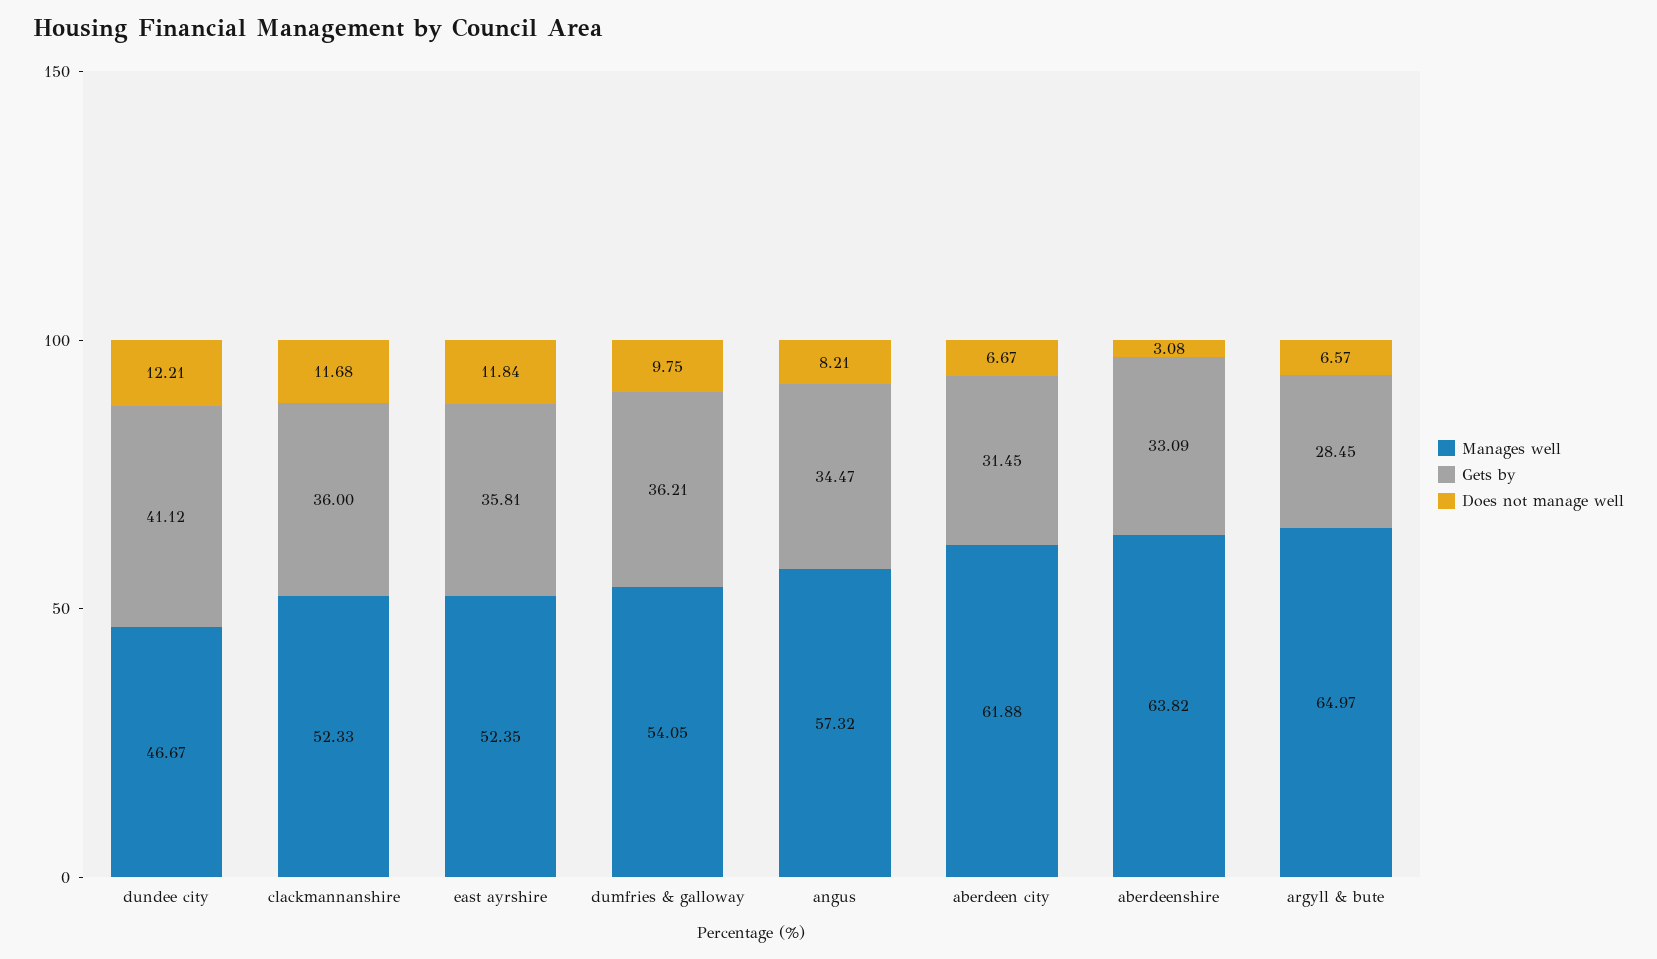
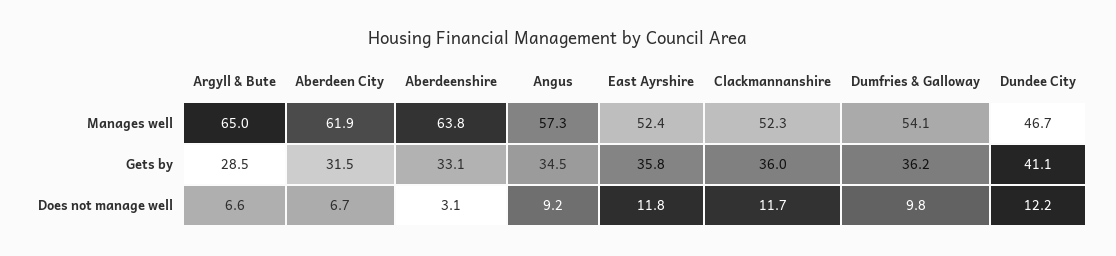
Does not manage well, angus: 8.21 -> 9.2

